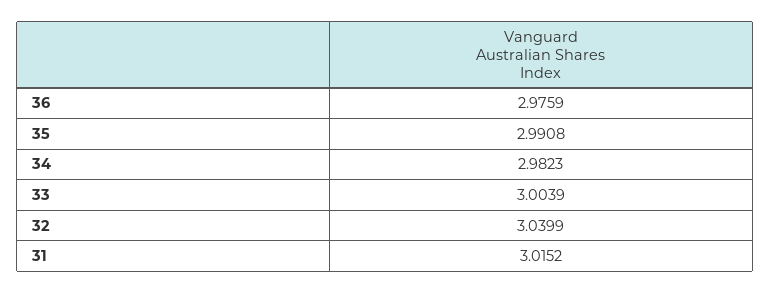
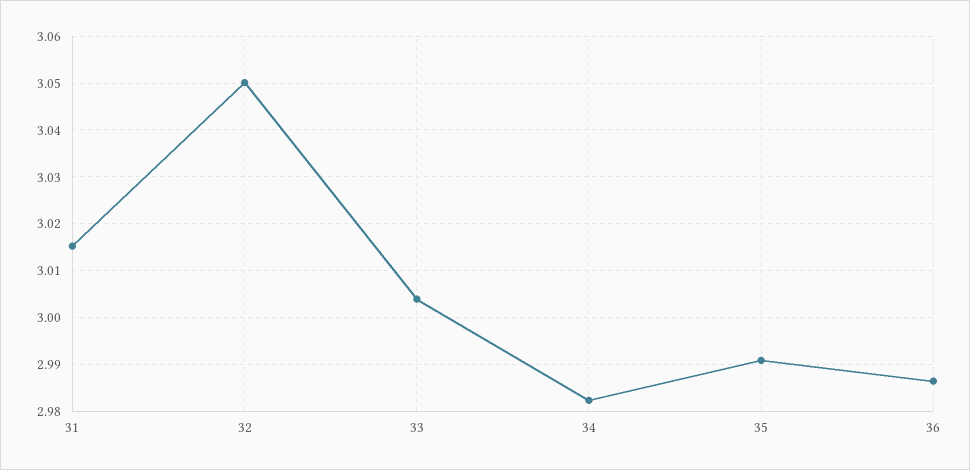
36: 2.9759 -> 2.986
32: 3.0399 -> 3.05

